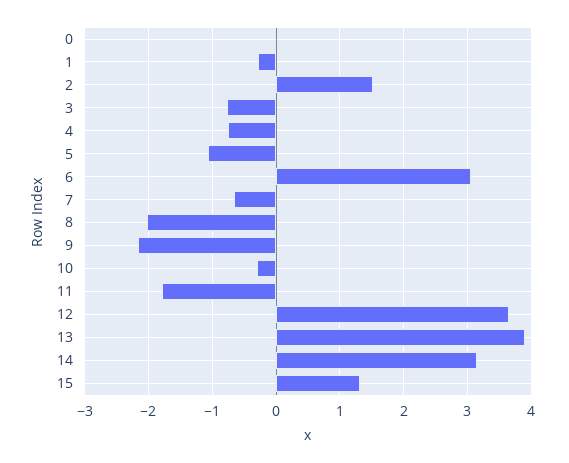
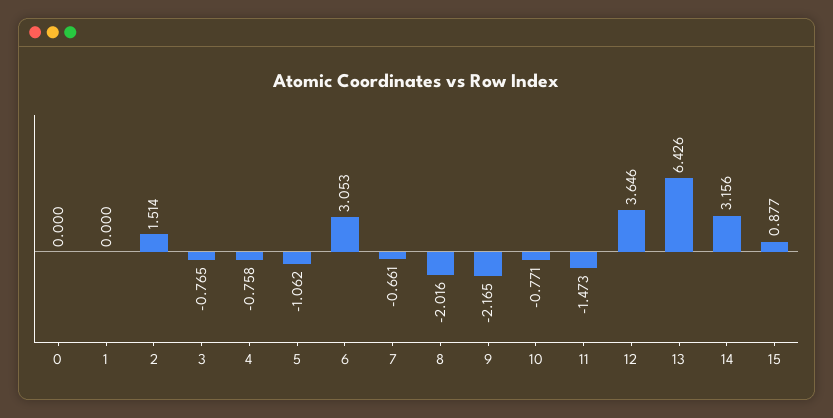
1: -0.3 -> 0
10: -0.3 -> -0.771
11: -1.8 -> -1.473
13: 3.9 -> 6.426
15: 1.3 -> 0.877

